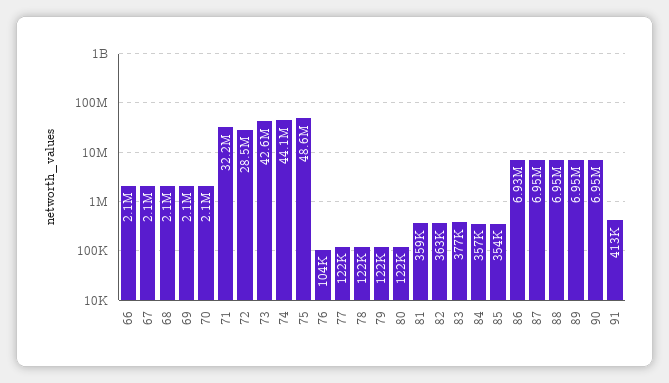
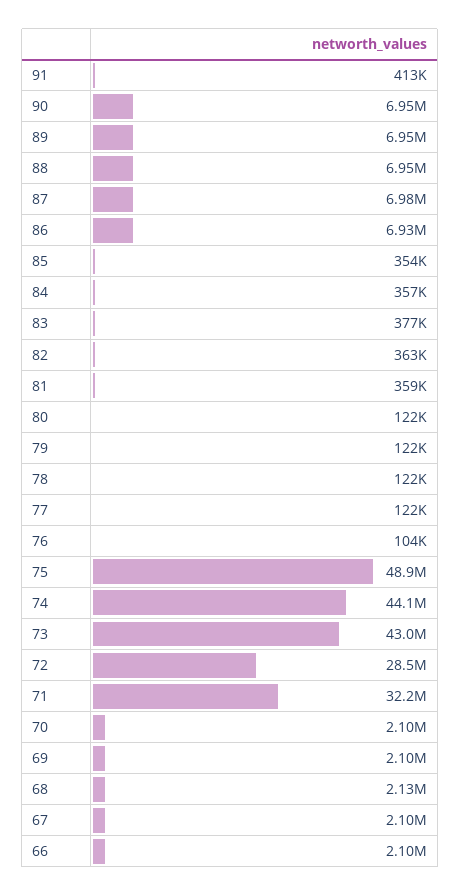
68: 2100000 -> 2130000
73: 42600000 -> 43000000
75: 48600000 -> 48900000
87: 6950000 -> 6980000

